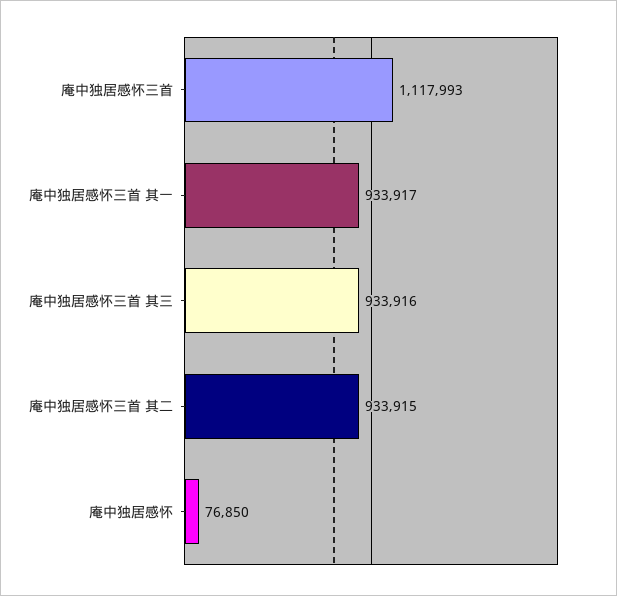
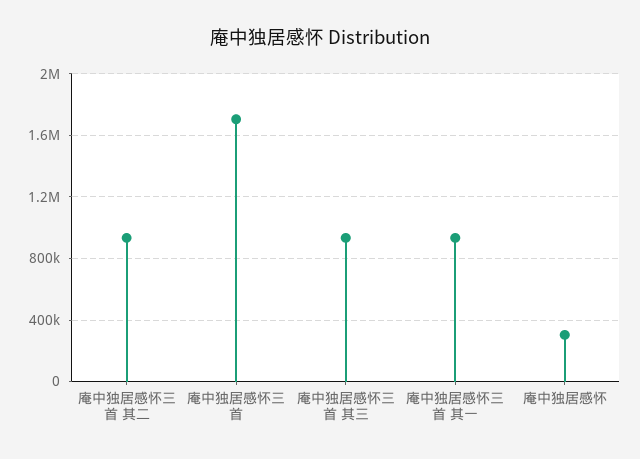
庵中独居感怀三首: 1117993 -> 1700000
庵中独居感怀: 76850 -> 300000

